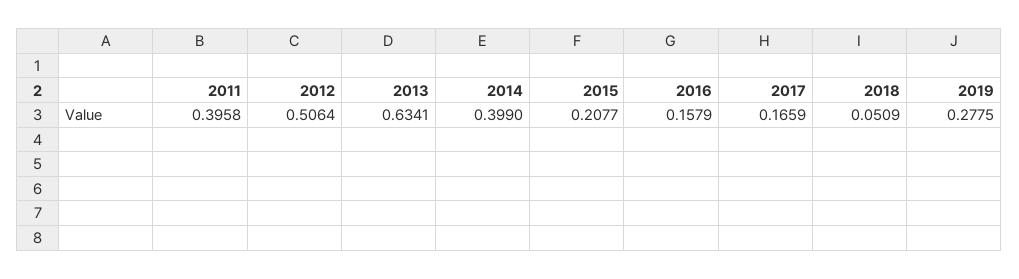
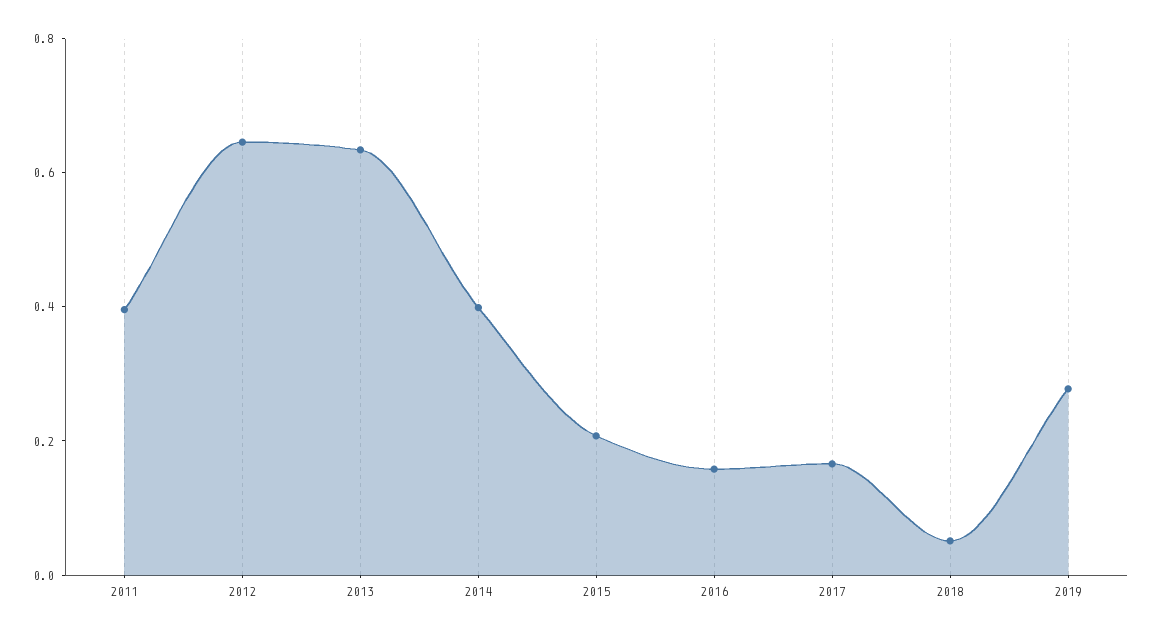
2012: 0.5064 -> 0.65

